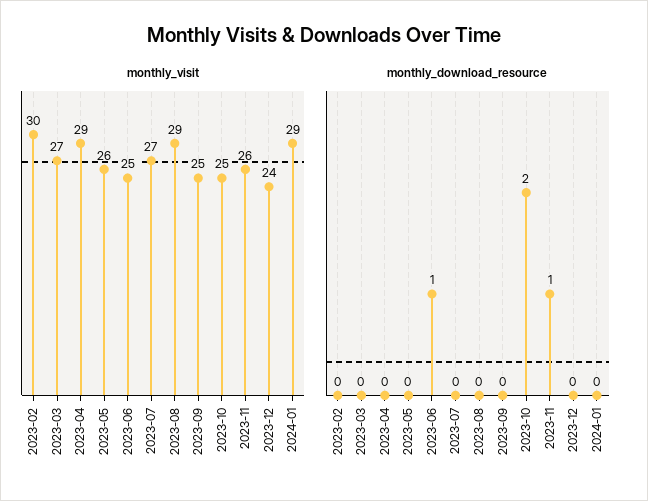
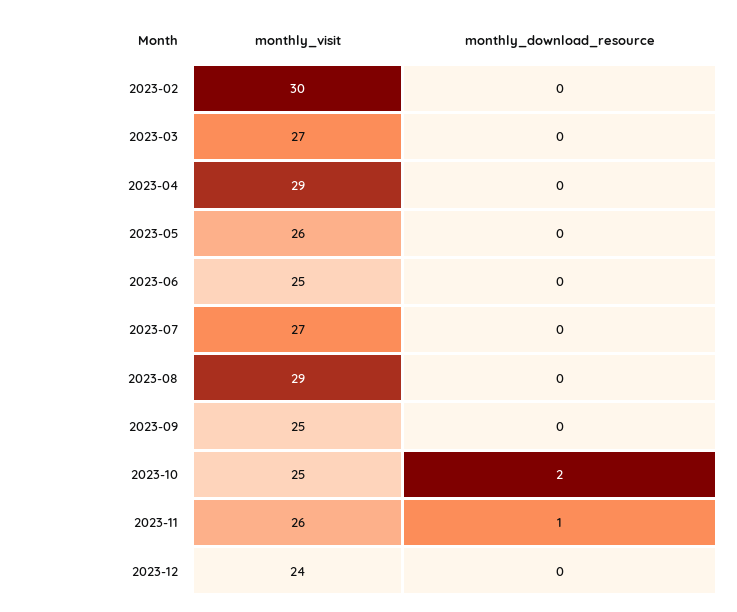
monthly_visit, 2024-01: 29 -> none
monthly_download_resource, 2023-06: 1 -> 0
monthly_download_resource, 2024-01: 0 -> none

